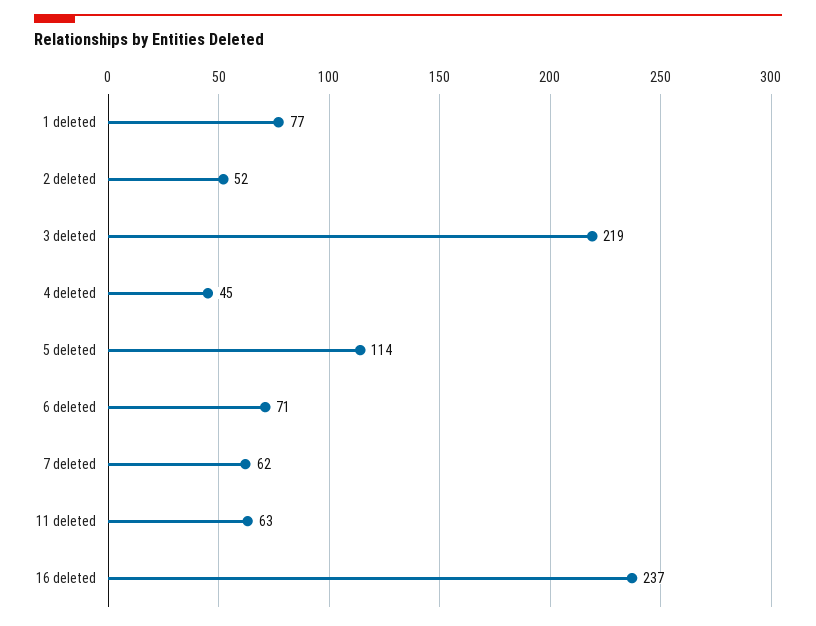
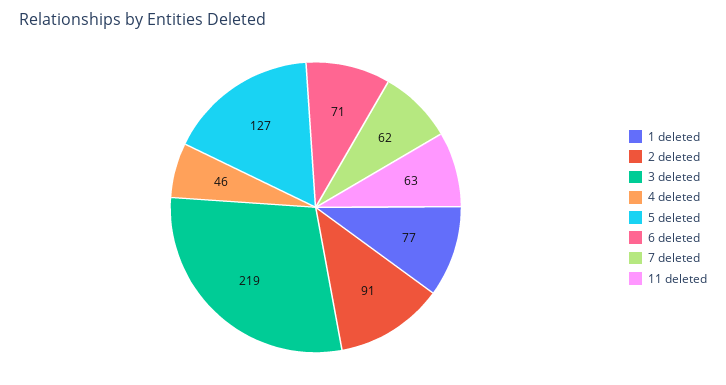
2 deleted: 52 -> 91
4 deleted: 45 -> 46
5 deleted: 114 -> 127
16 deleted: 237 -> none

